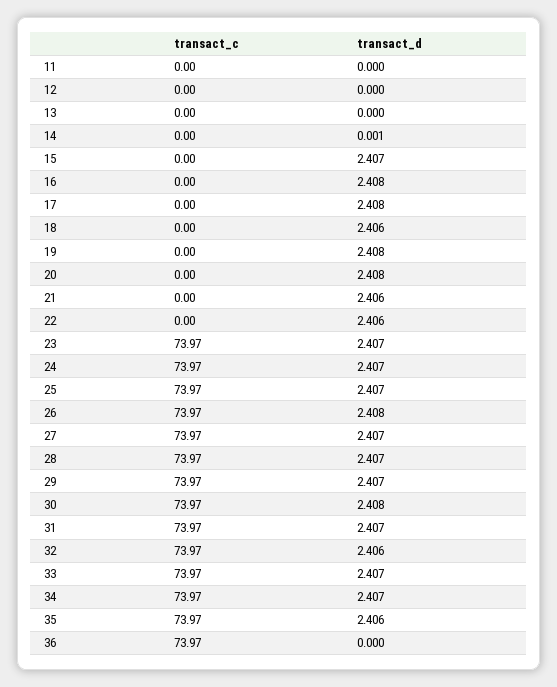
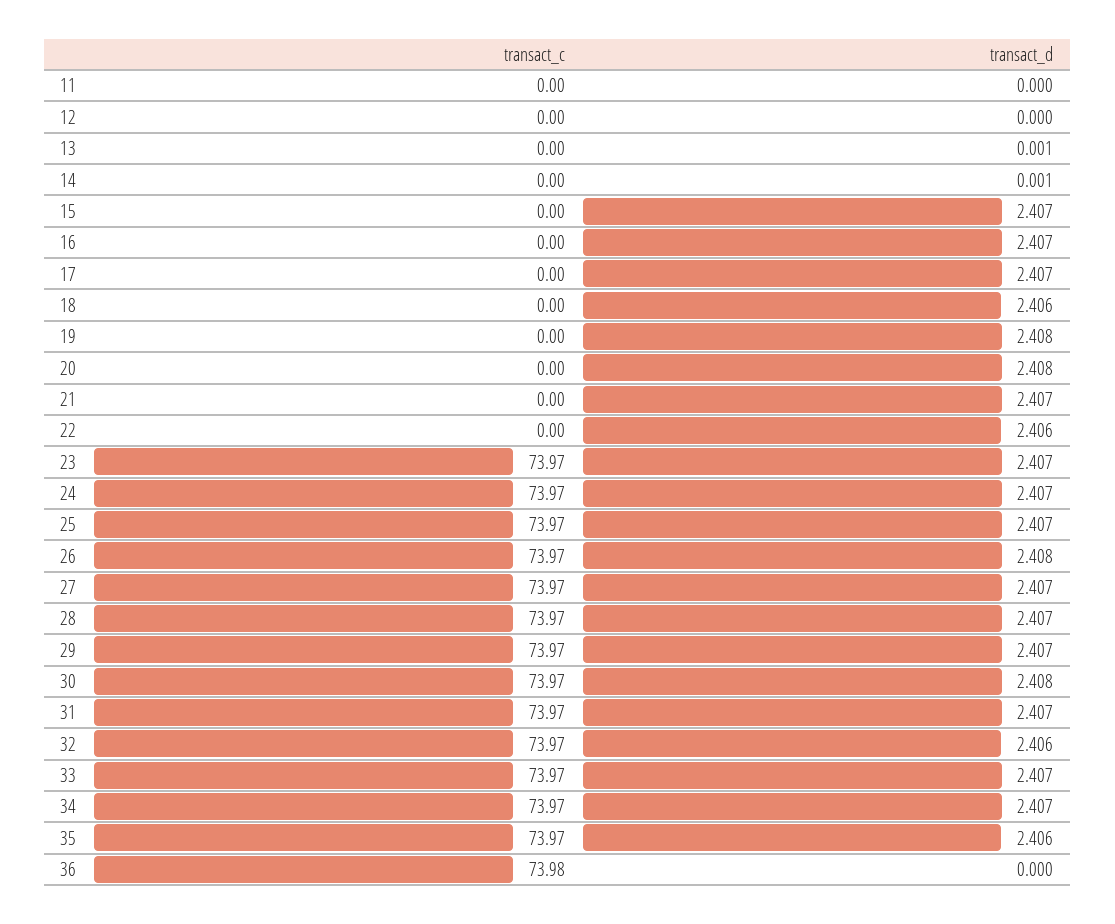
transact_d, 13: 0 -> 0.001
transact_d, 16: 2.408 -> 2.407
transact_d, 17: 2.408 -> 2.407
transact_d, 21: 2.406 -> 2.407
transact_c, 36: 73.97 -> 73.98

